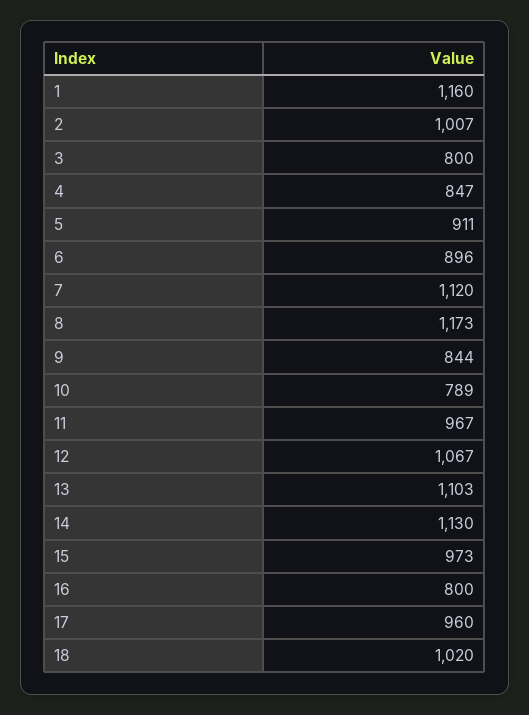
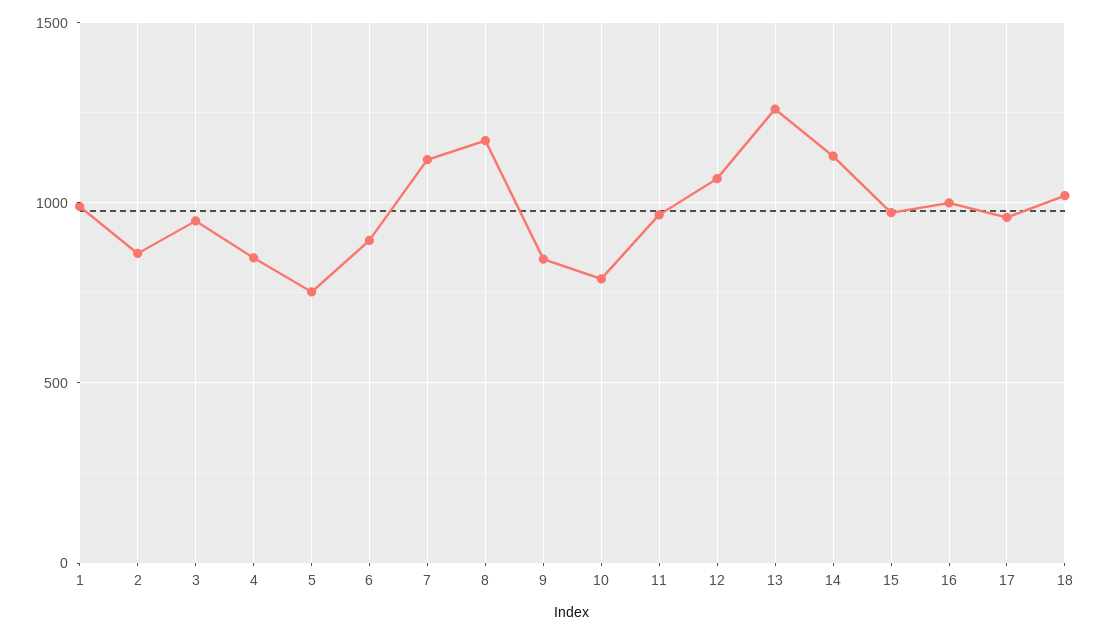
1: 1160 -> 1000
2: 1007 -> 850
3: 800 -> 950
5: 911 -> 750
13: 1103 -> 1250
16: 800 -> 1000

